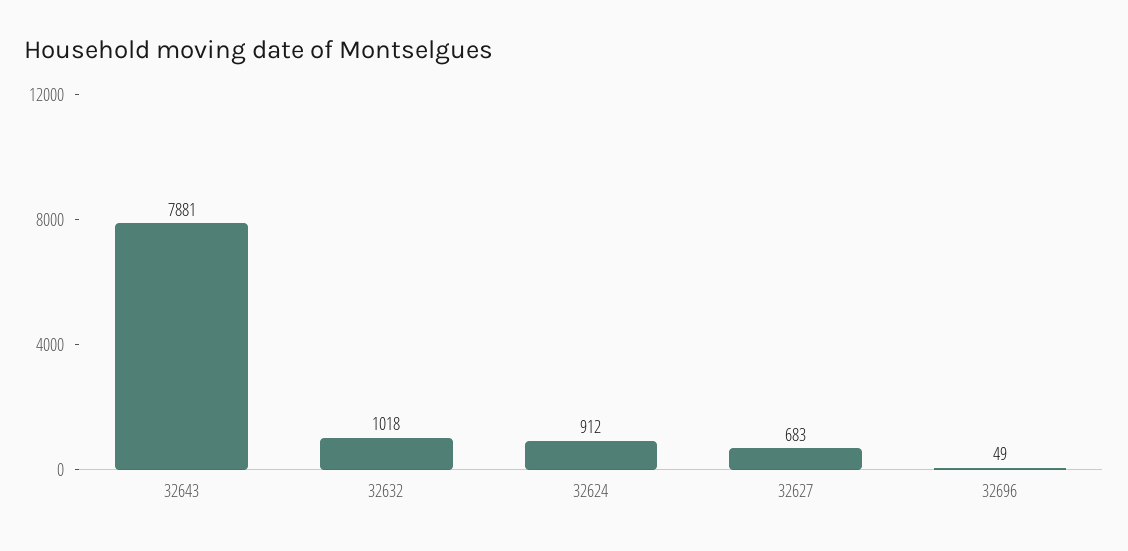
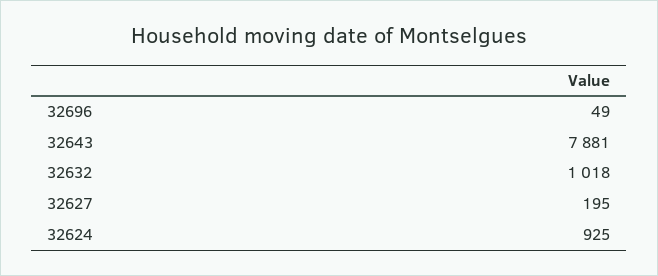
32624: 912 -> 925
32627: 683 -> 195

